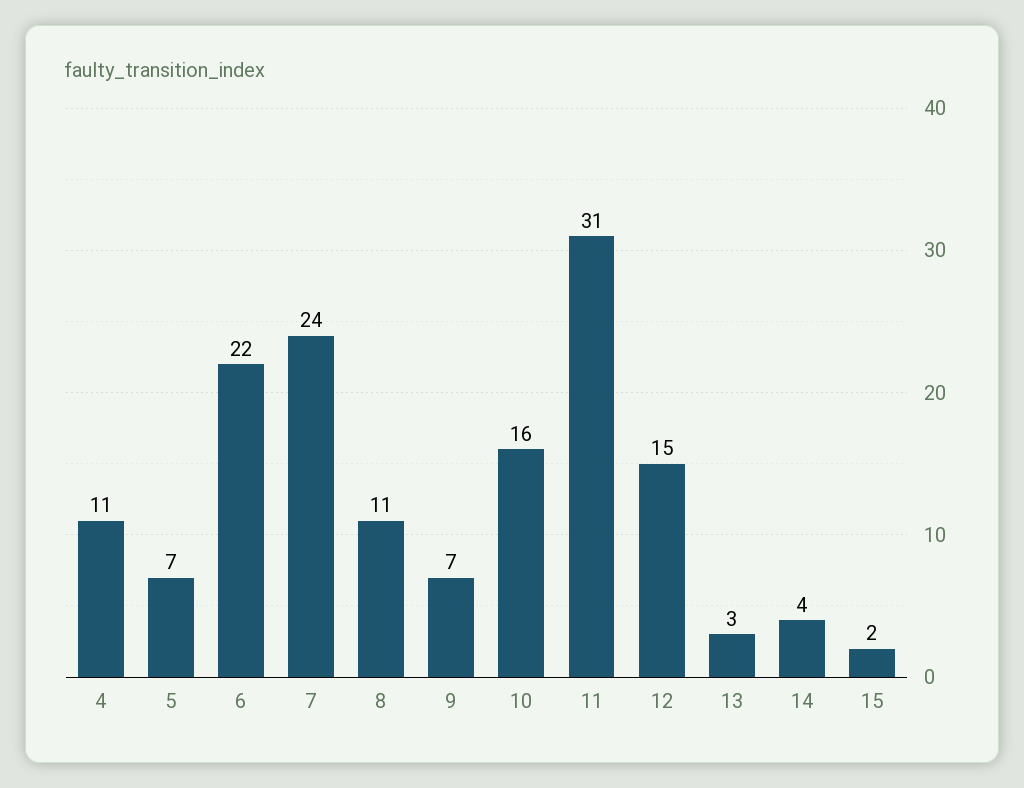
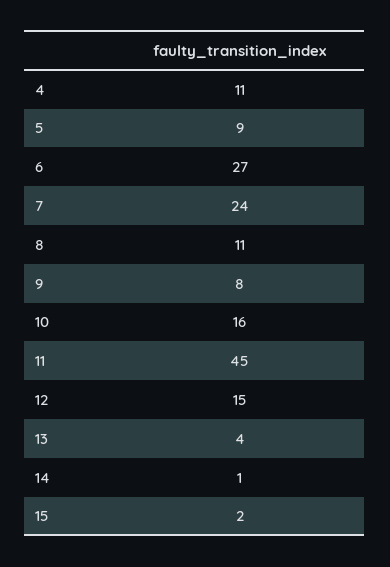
5: 7 -> 9
6: 22 -> 27
9: 7 -> 8
11: 31 -> 45
13: 3 -> 4
14: 4 -> 1

